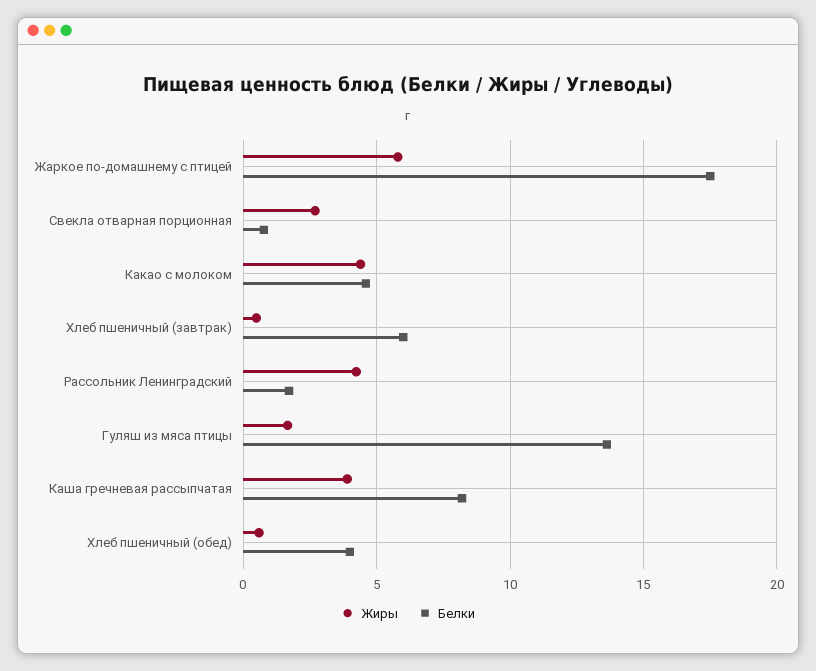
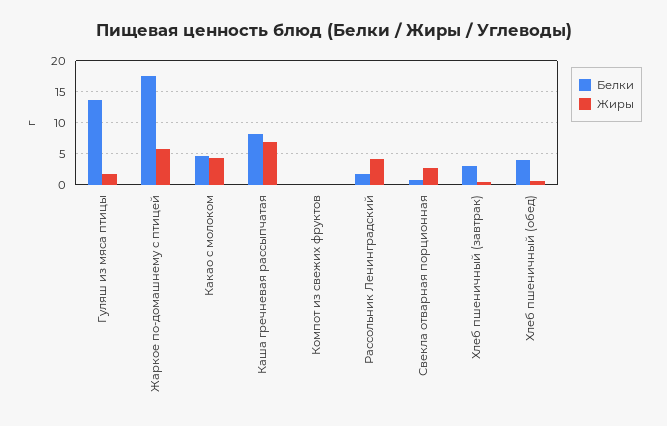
Белки, Хлеб пшеничный (завтрак): 6 -> 3
Жиры, Каша гречневая рассыпчатая: 4 -> 7
Белки, Компот из свежих фруктов: none -> 0
Жиры, Компот из свежих фруктов: none -> 0

